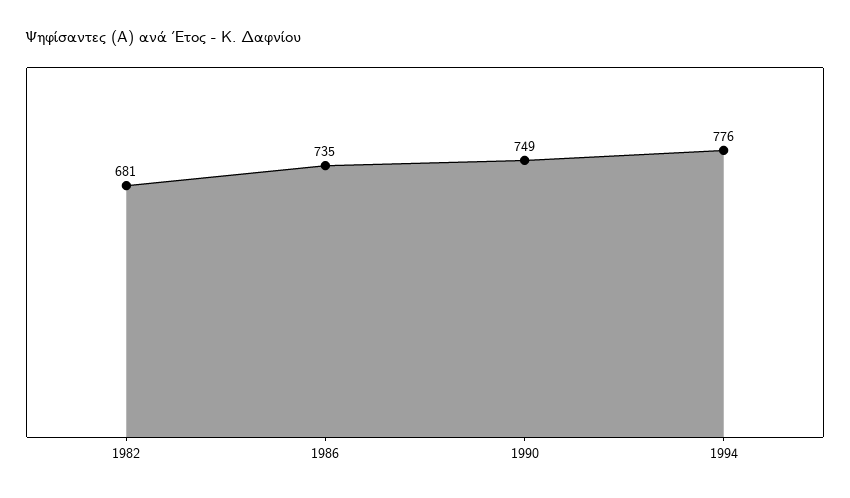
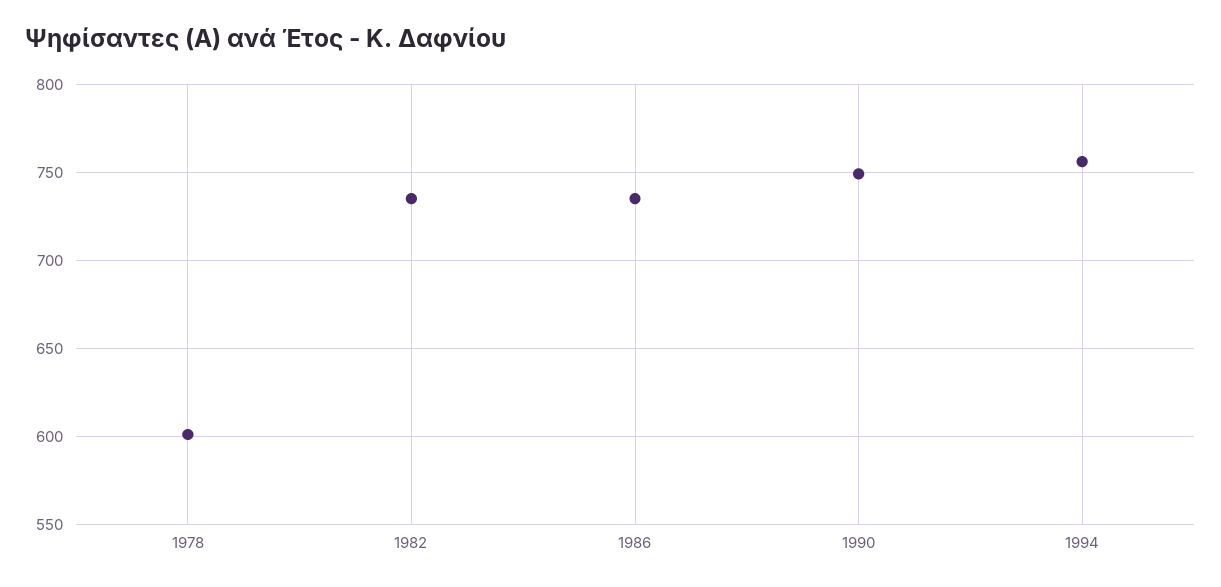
1982: 681 -> 735
1994: 776 -> 755
1978: none -> 600

